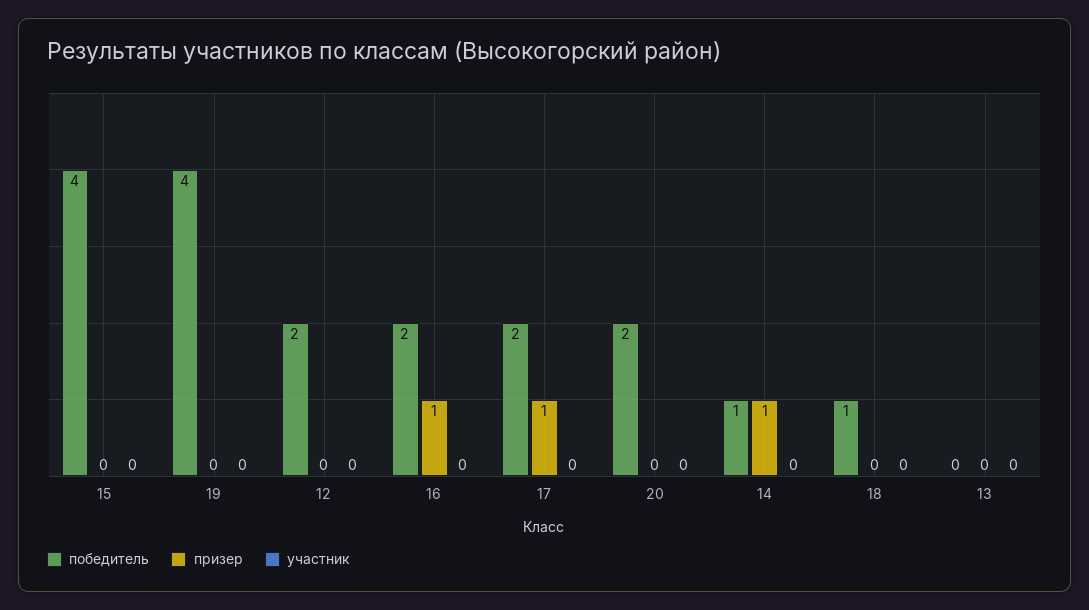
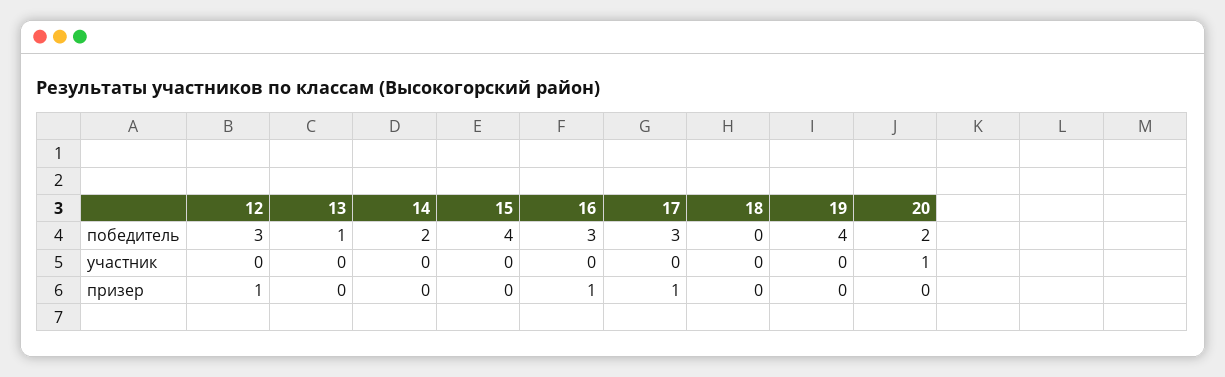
победитель, 12: 2 -> 3
призер, 12: 0 -> 1
победитель, 16: 2 -> 3
победитель, 17: 2 -> 3
участник, 20: 0 -> 1
победитель, 14: 1 -> 2
призер, 14: 1 -> 0
победитель, 18: 1 -> 0
победитель, 13: 0 -> 1

